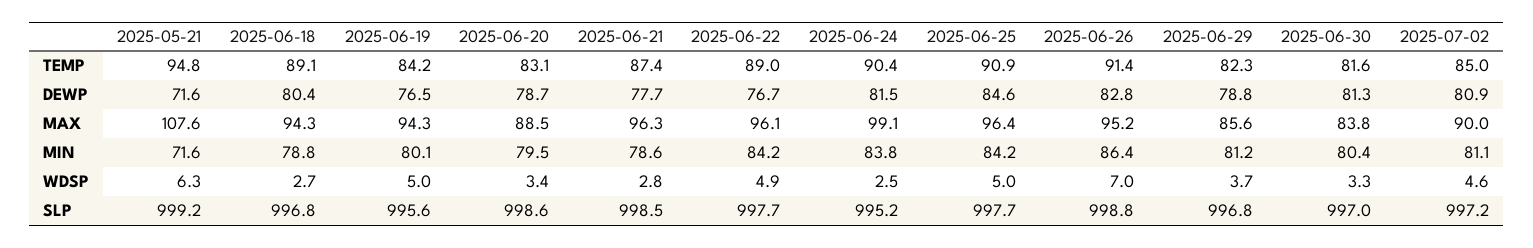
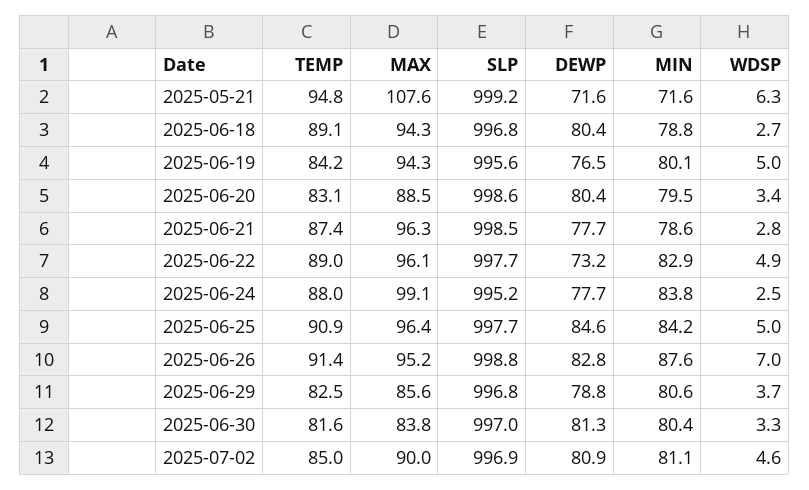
2025-06-24, TEMP: 90.4 -> 88
2025-06-29, TEMP: 82.3 -> 82.5
2025-06-20, DEWP: 78.7 -> 80.4
2025-06-22, DEWP: 76.7 -> 73.2
2025-06-24, DEWP: 81.5 -> 77.7
2025-06-22, MIN: 84.2 -> 82.9
2025-06-26, MIN: 86.4 -> 87.6
2025-06-29, MIN: 81.2 -> 80.6
2025-07-02, SLP: 997.2 -> 996.9

